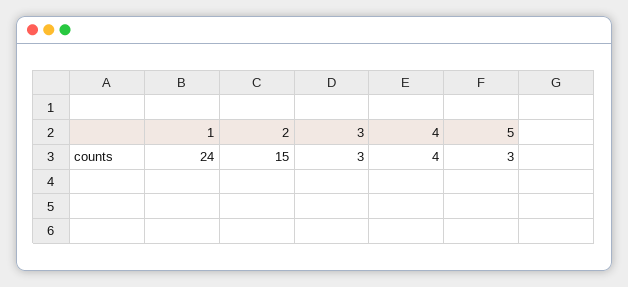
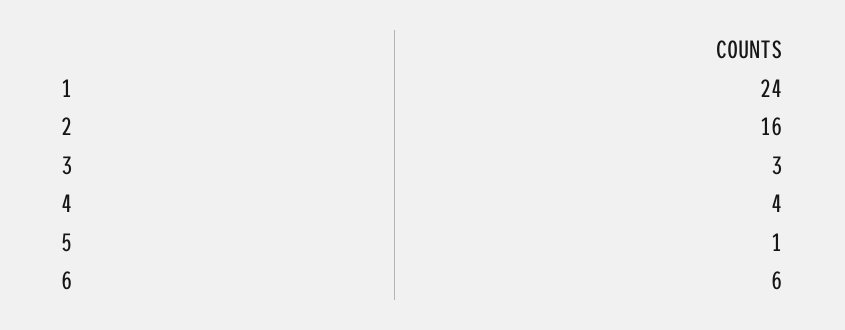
2: 15 -> 16
5: 3 -> 1
6: none -> 6

